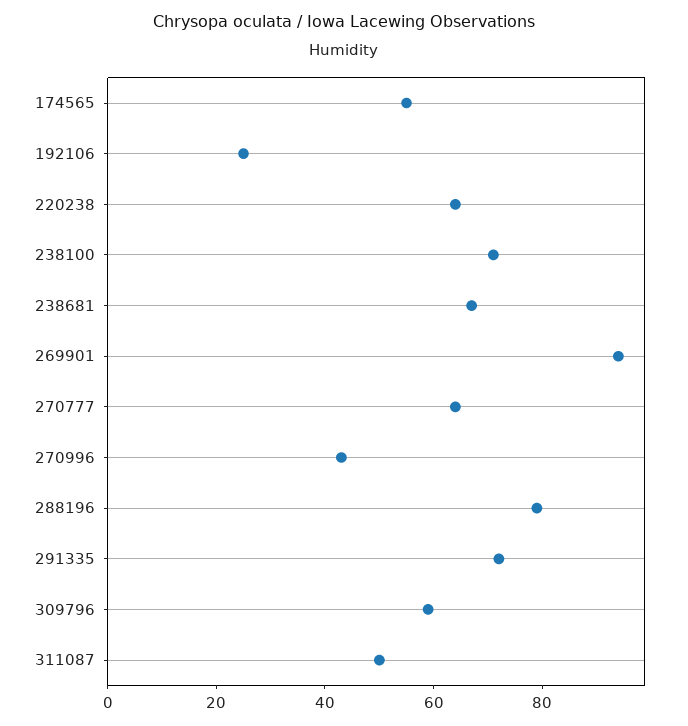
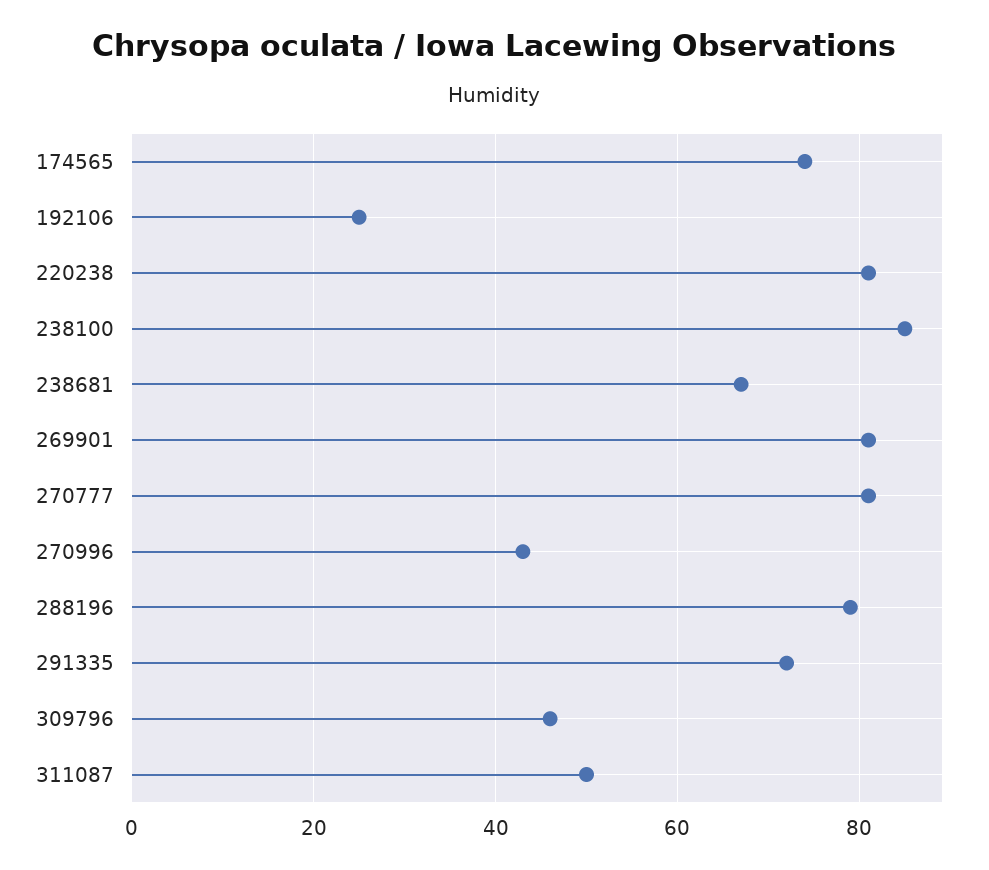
174565: 55 -> 75
220238: 65 -> 80
238100: 70 -> 85
269901: 95 -> 80
270777: 65 -> 80
309796: 60 -> 45

